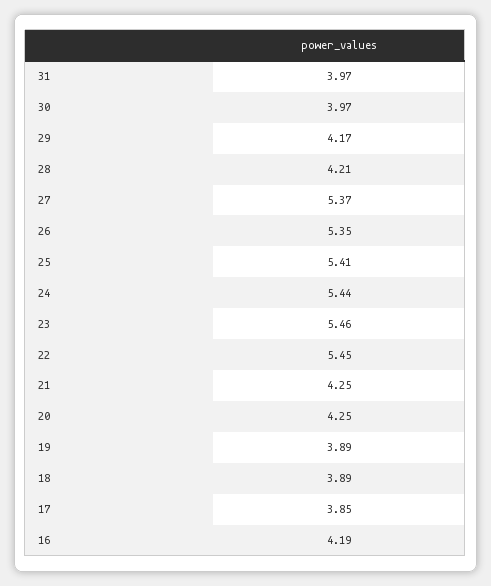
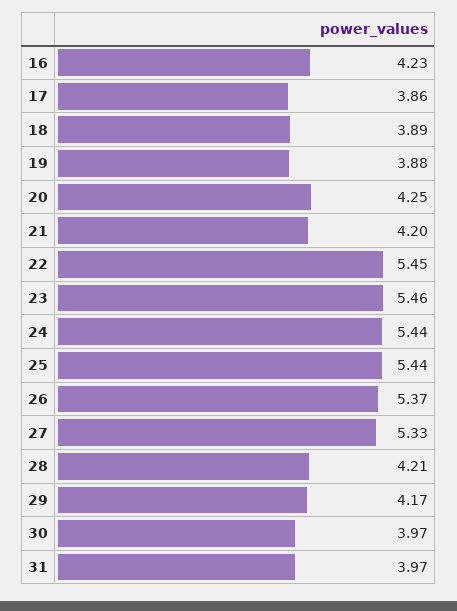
27: 5.37 -> 5.33
26: 5.35 -> 5.37
25: 5.41 -> 5.44
21: 4.25 -> 4.2
19: 3.89 -> 3.88
17: 3.85 -> 3.86
16: 4.19 -> 4.23

